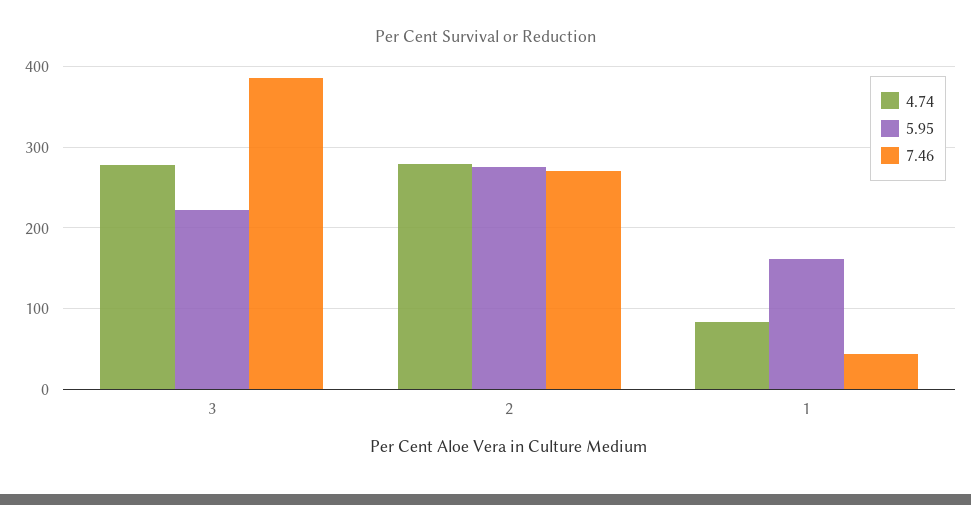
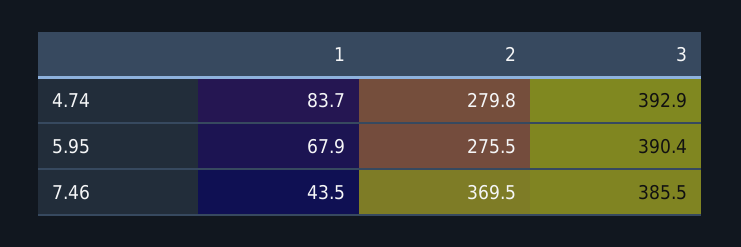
4.74, 3: 280 -> 392.9
5.95, 3: 220 -> 390.4
7.46, 2: 270 -> 369.5
5.95, 1: 160 -> 67.9

